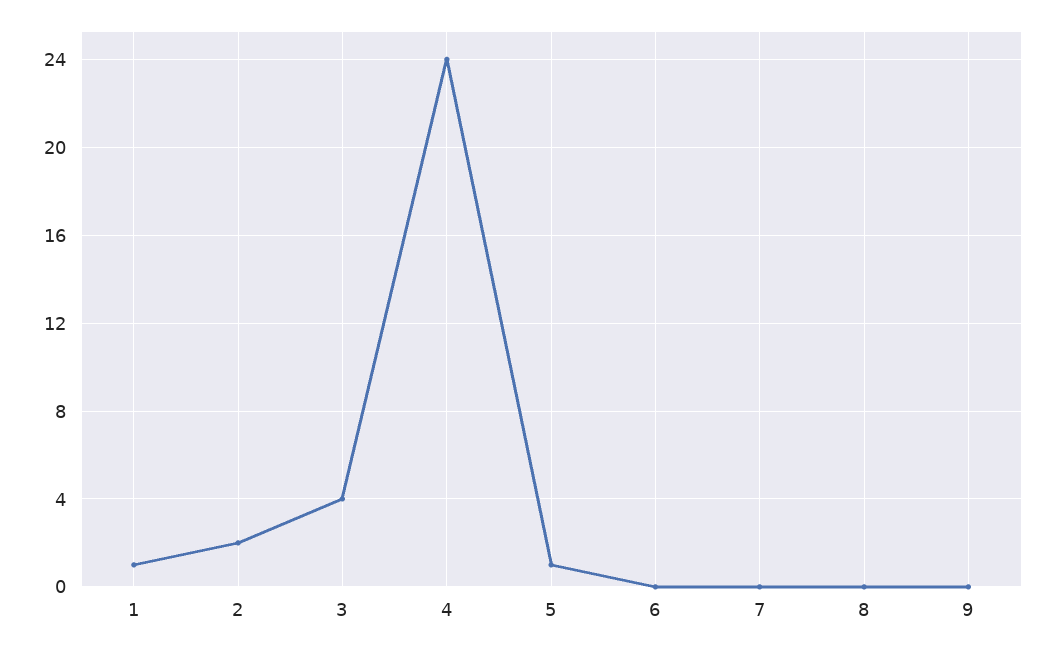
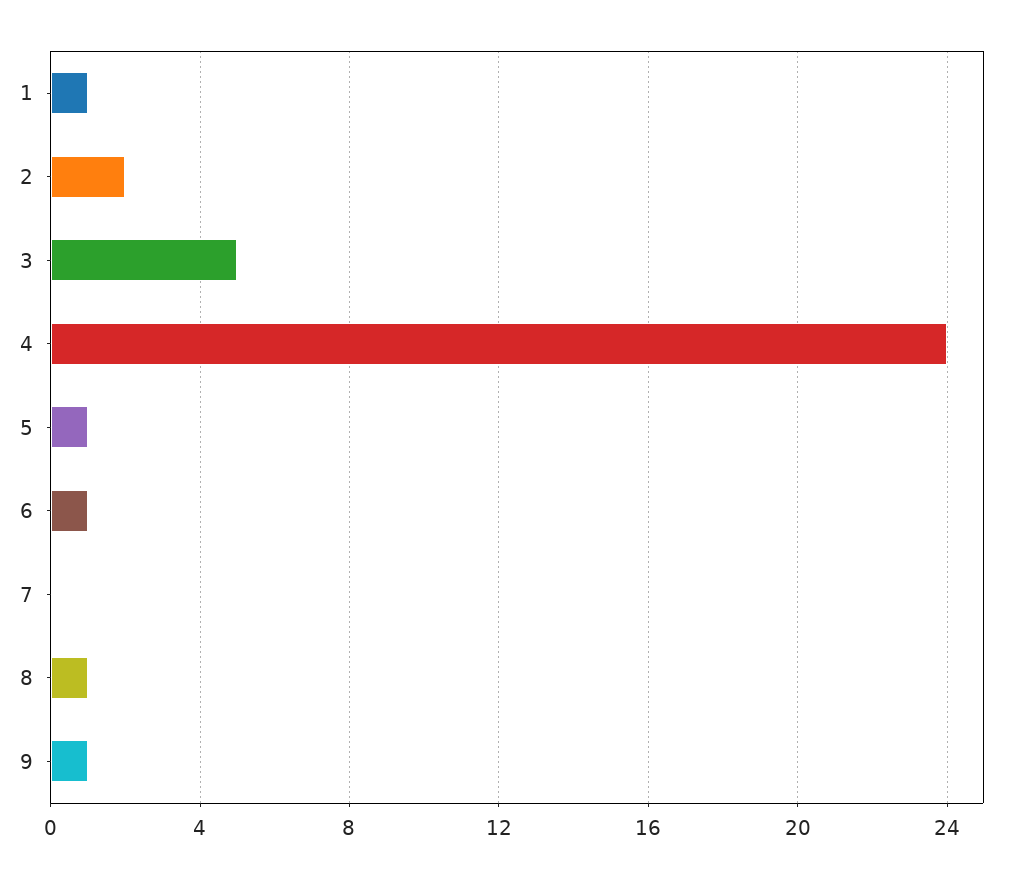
3: 4 -> 5
6: 0 -> 1
8: 0 -> 1
9: 0 -> 1

